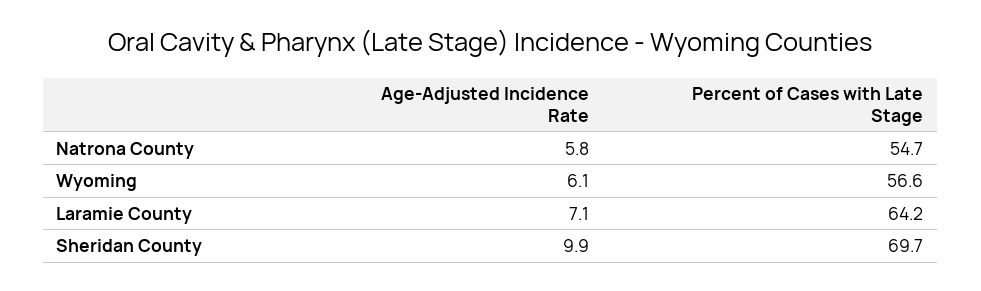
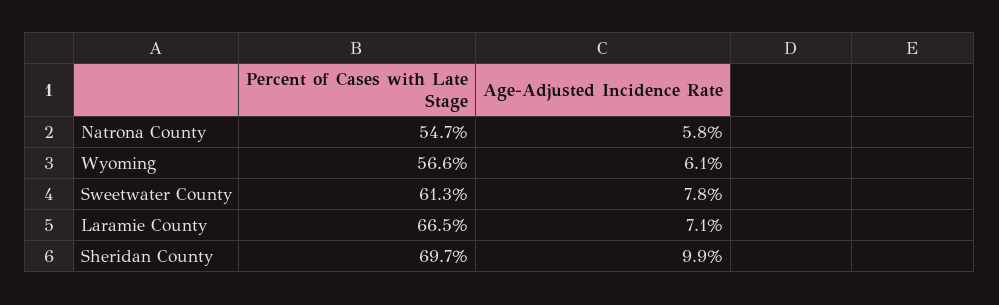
Percent of Cases with Late Stage, Laramie County: 64.2 -> 66.5
Percent of Cases with Late Stage, Sweetwater County: none -> 61.3
Age-Adjusted Incidence Rate, Sweetwater County: none -> 7.8

